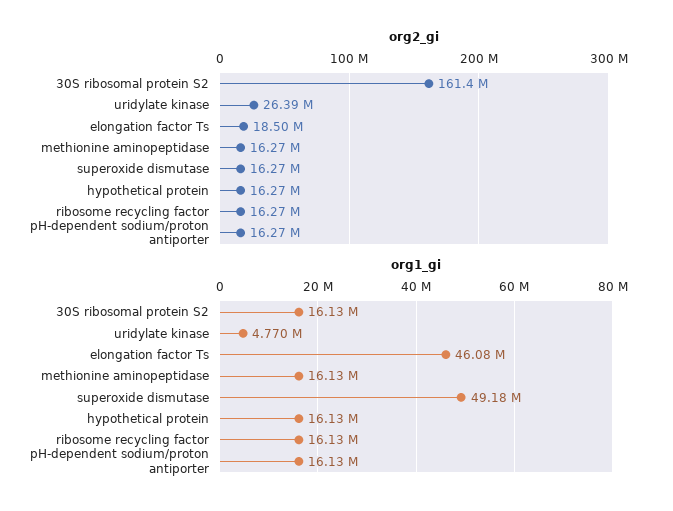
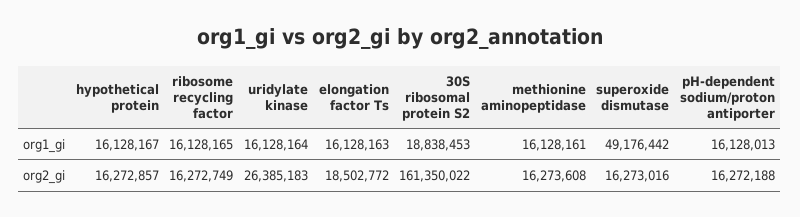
org1_gi, 30S ribosomal protein S2: 16130000 -> 18838453
org1_gi, uridylate kinase: 4770000 -> 16128164
org1_gi, elongation factor Ts: 46080000 -> 16128163

